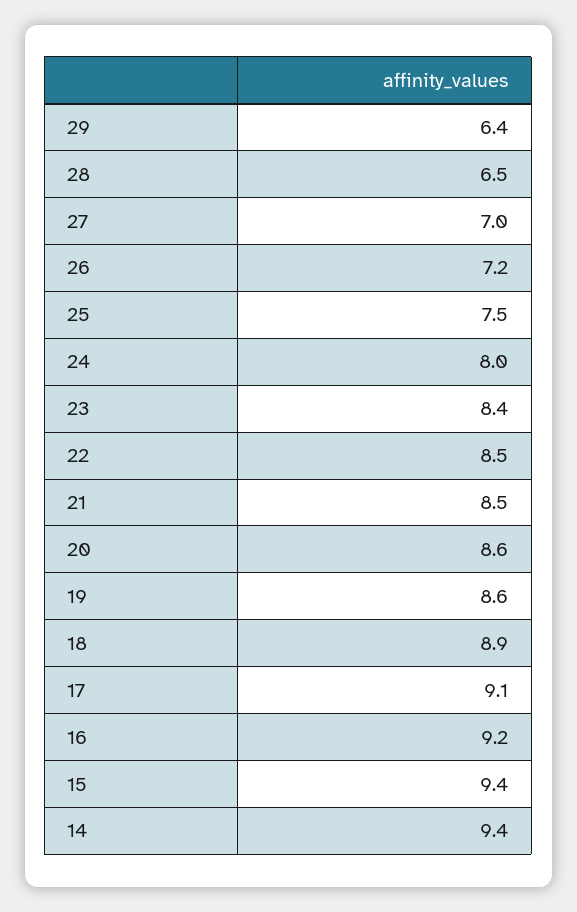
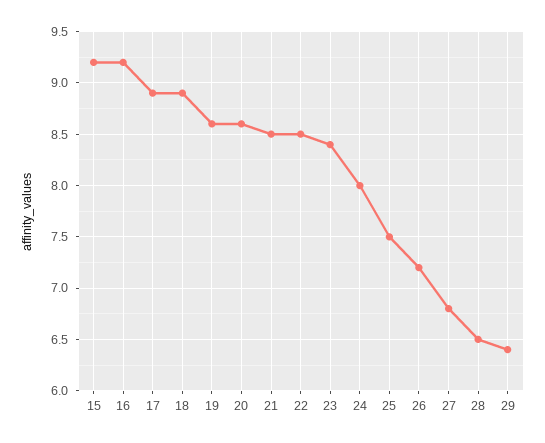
27: 7 -> 6.8
17: 9.1 -> 8.9
15: 9.4 -> 9.2
14: 9.4 -> none

